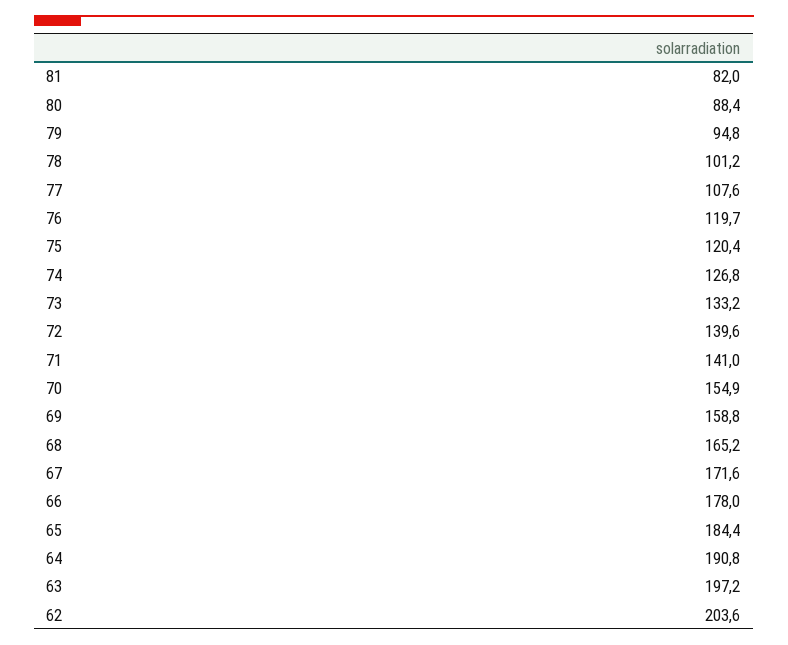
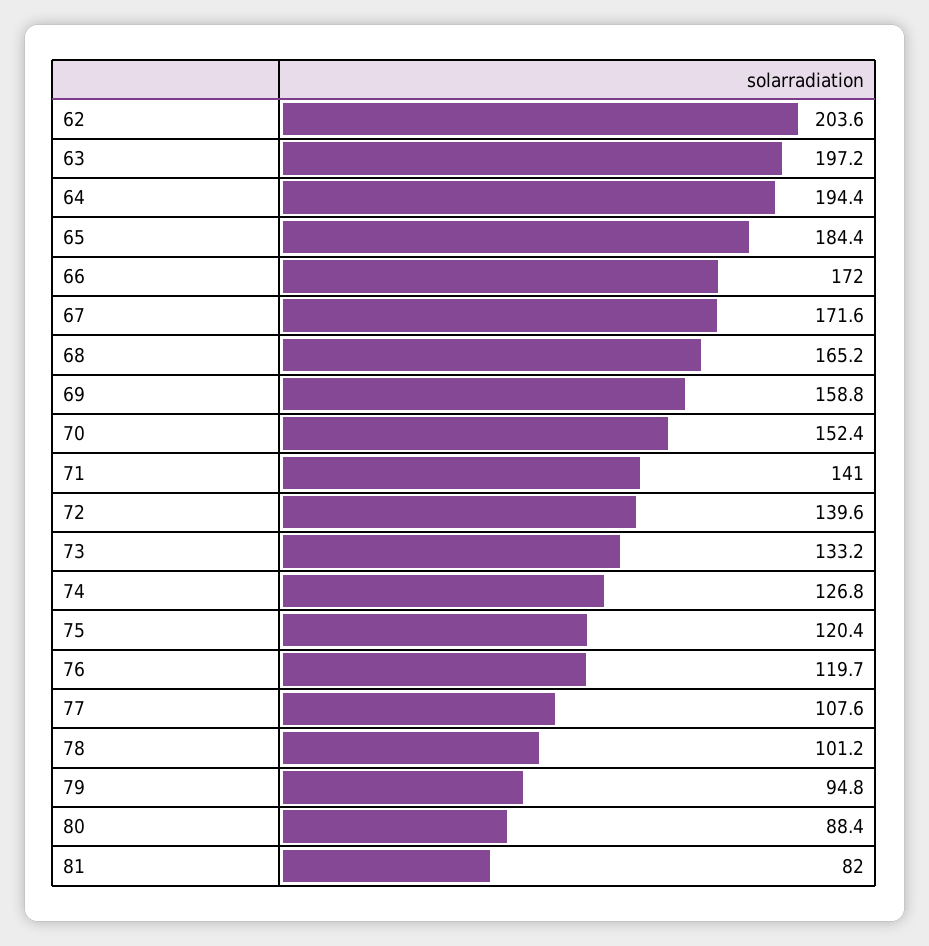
70: 154.9 -> 152.4
66: 178 -> 172
64: 190.8 -> 194.4

